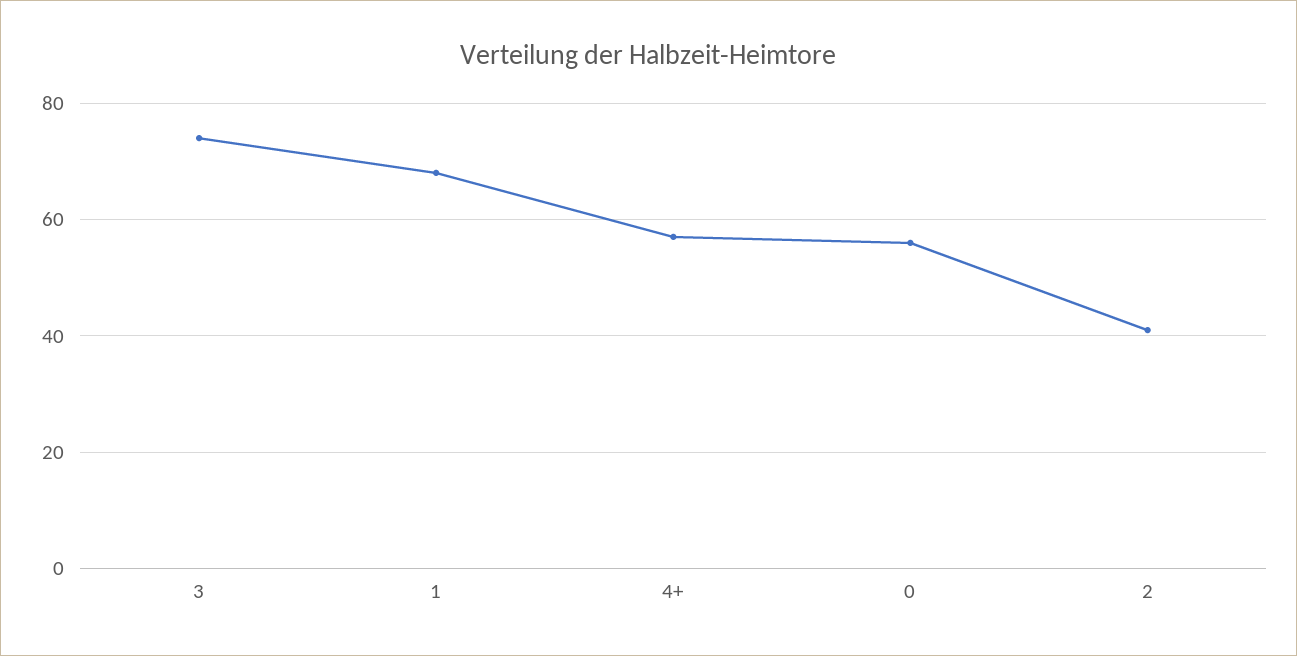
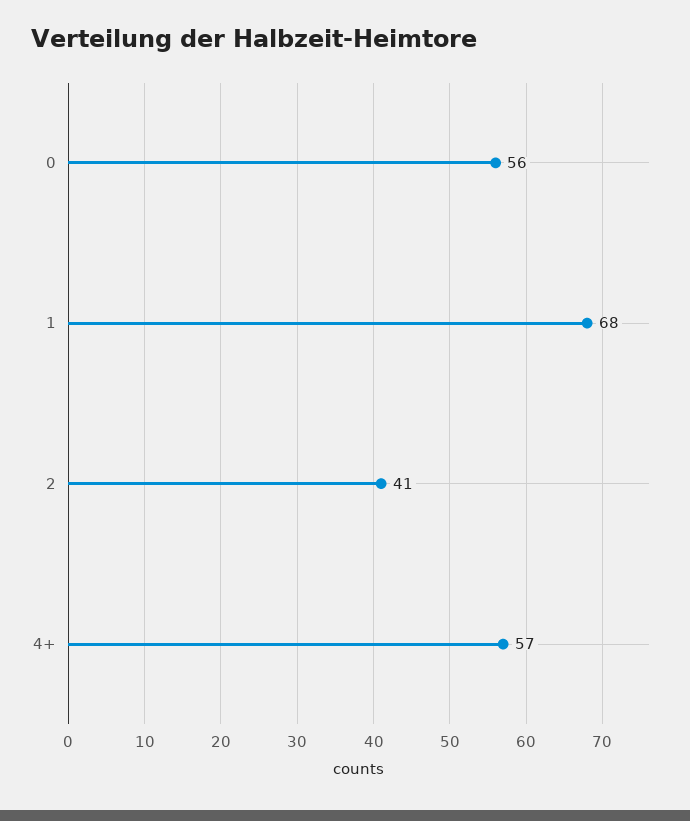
3: 75 -> none

